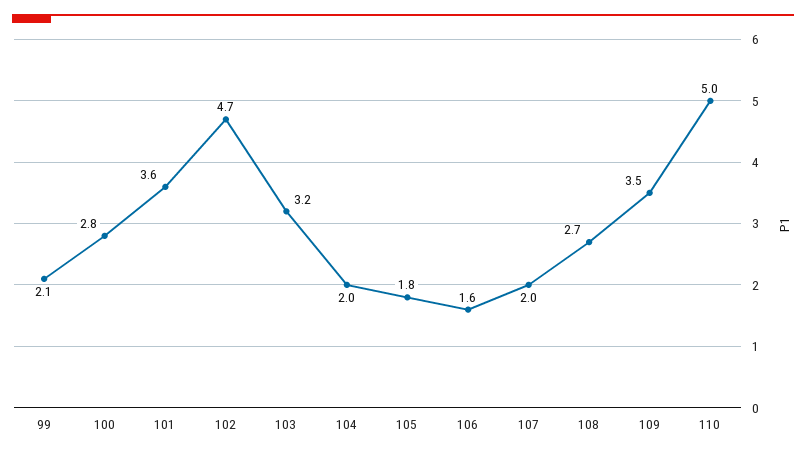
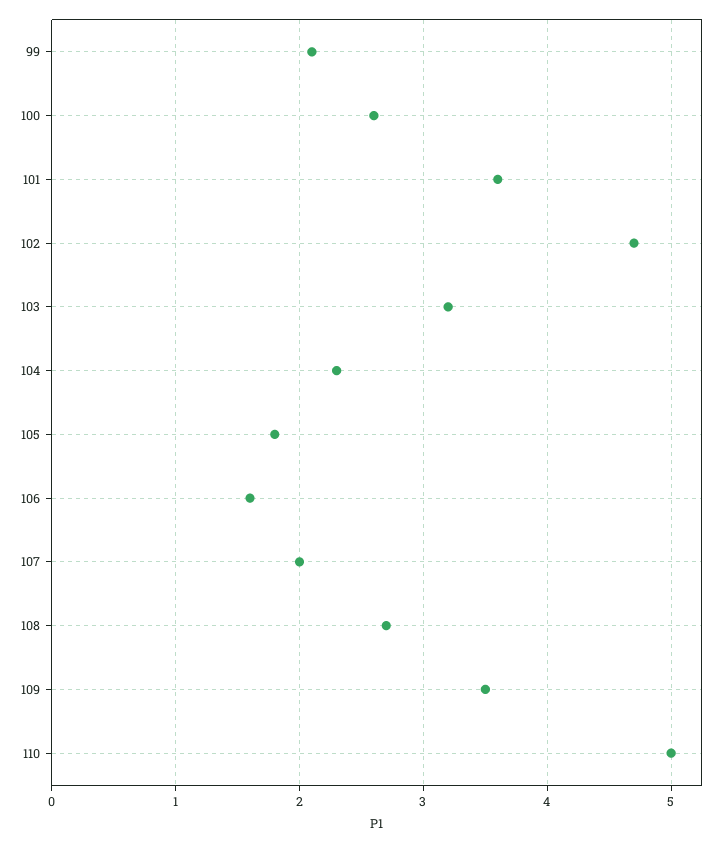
100: 2.8 -> 2.6
104: 2 -> 2.3

